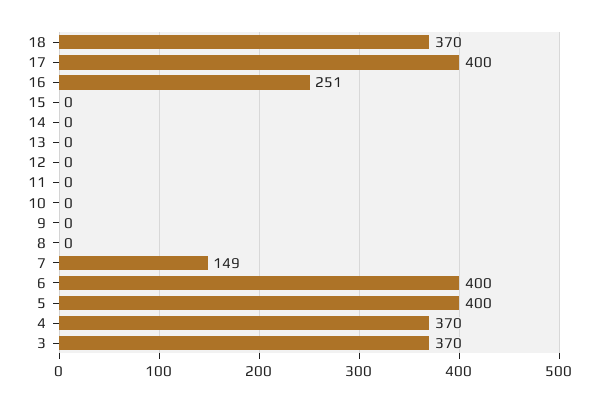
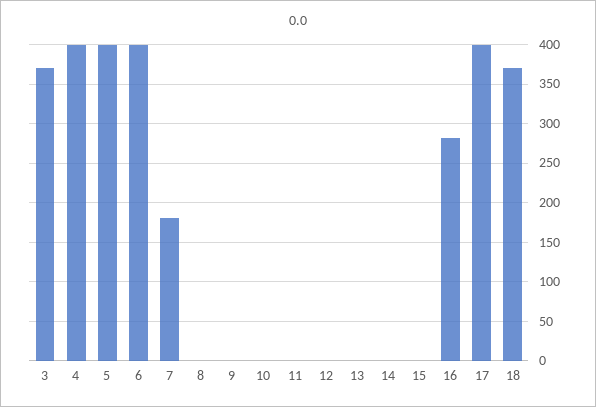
16: 251 -> 280
7: 149 -> 180
4: 370 -> 400

